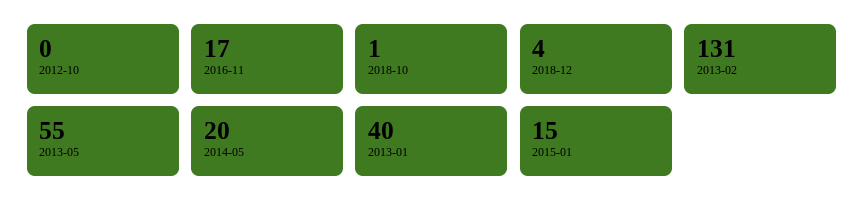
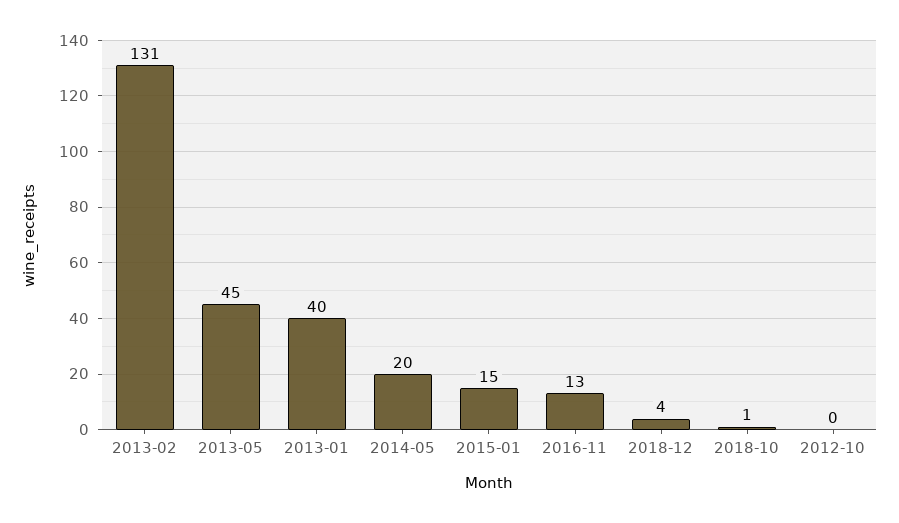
2016-11: 17 -> 13
2013-05: 55 -> 45

